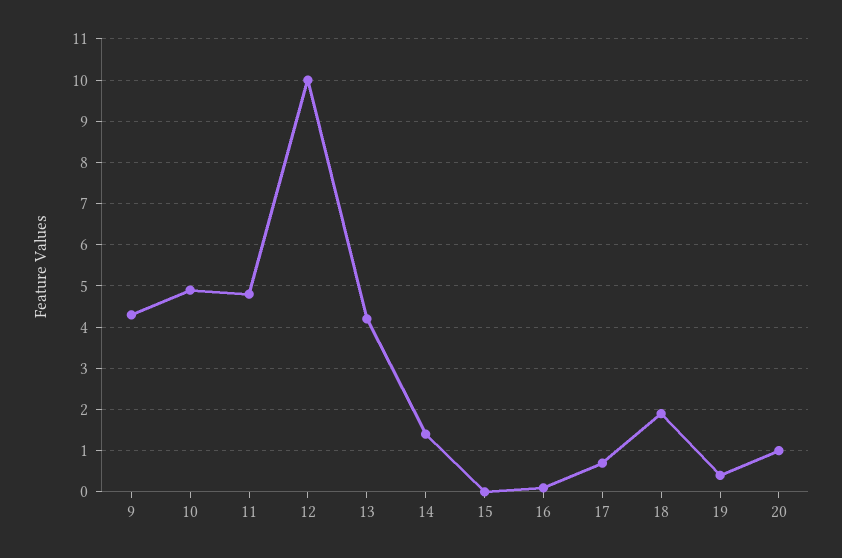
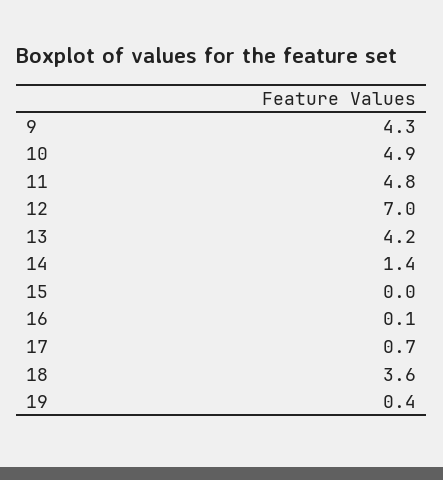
12: 10 -> 7
18: 2 -> 3.6
20: 1 -> none

